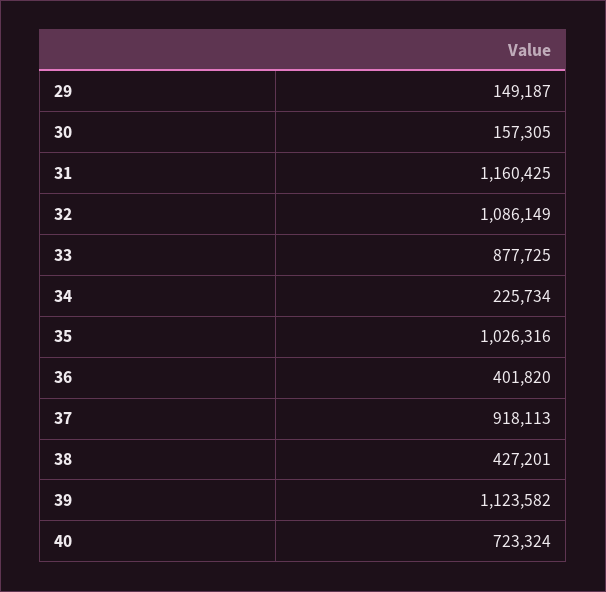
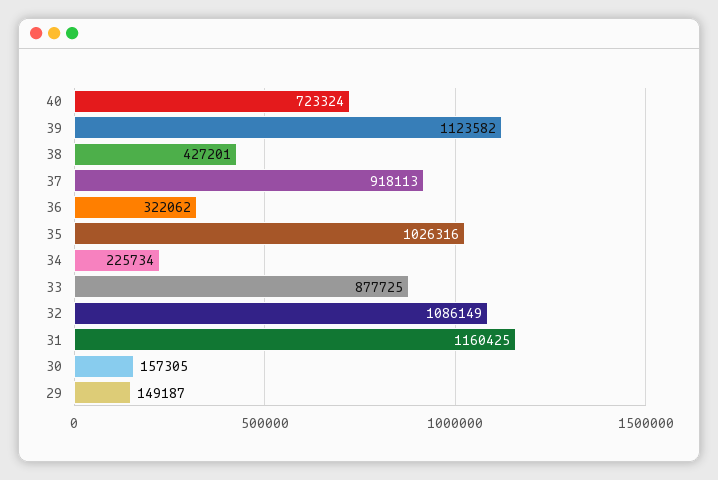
36: 401820 -> 322062

